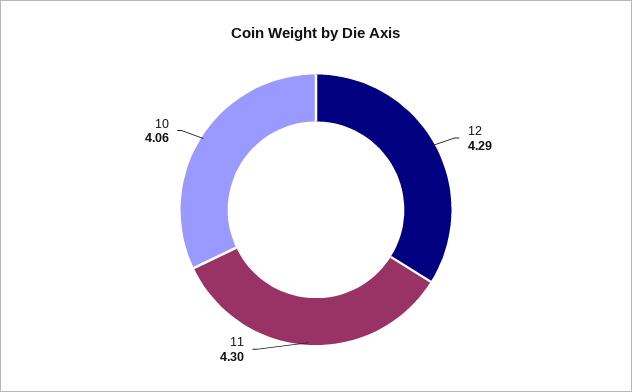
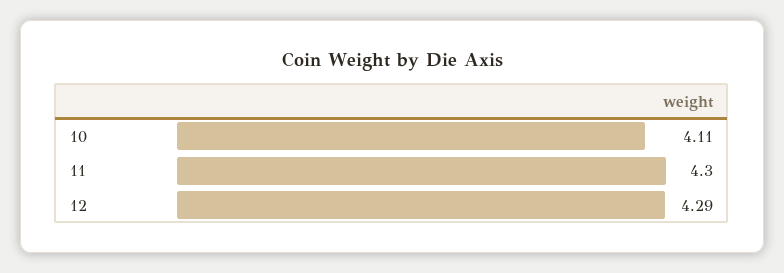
10: 4.06 -> 4.11

